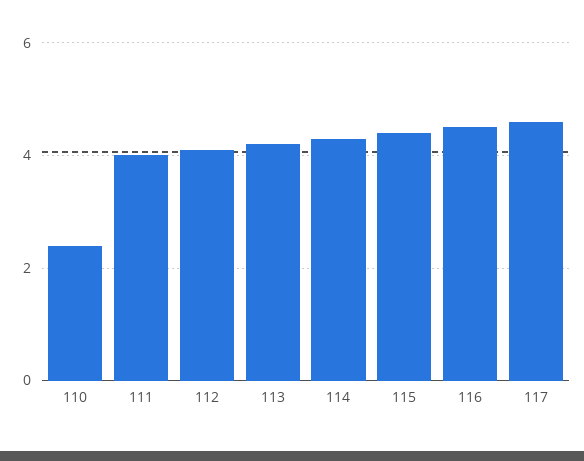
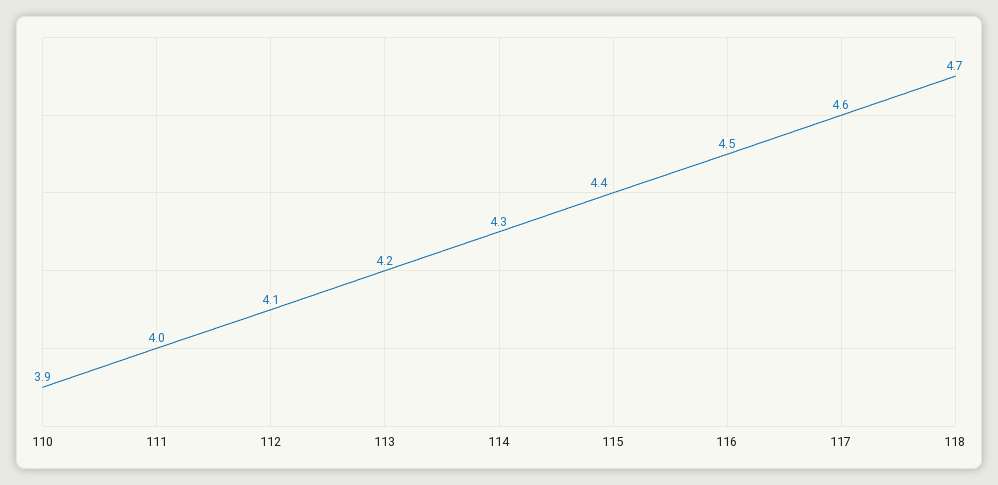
110: 2.5 -> 3.9
118: none -> 4.7

